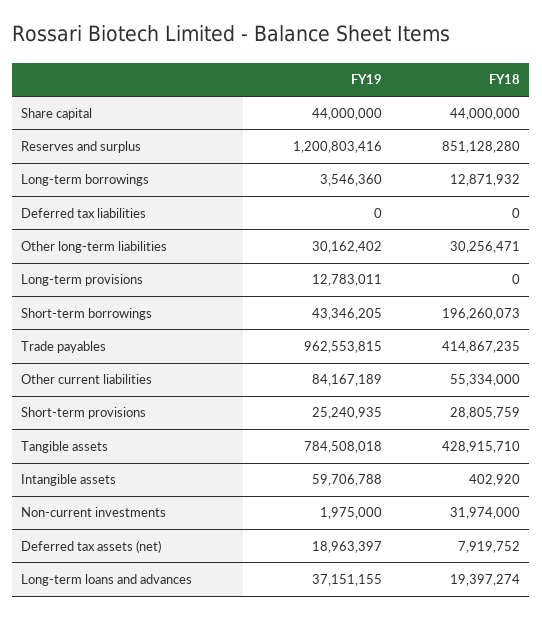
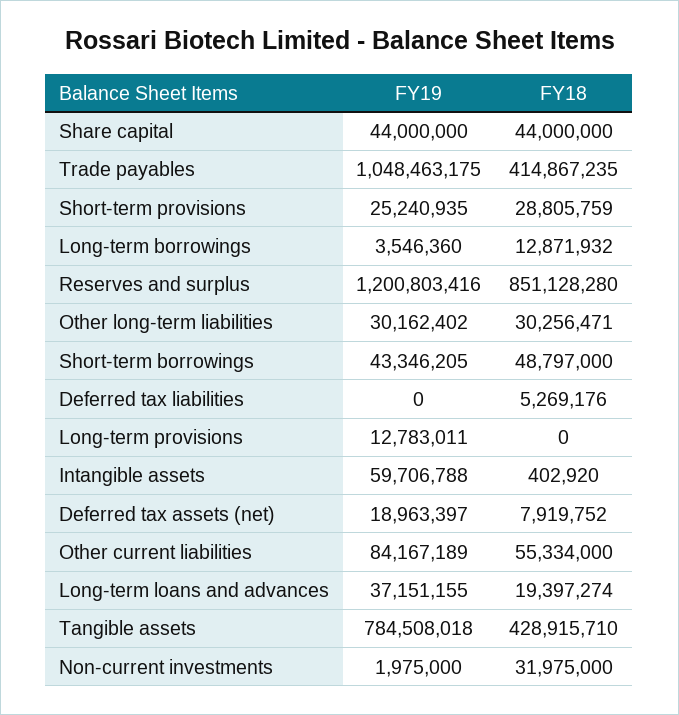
FY18, Deferred tax liabilities: 0 -> 5269176
FY18, Short-term borrowings: 196260073 -> 48797000
FY19, Trade payables: 962553815 -> 1048463175
FY18, Non-current investments: 31974000 -> 31975000

